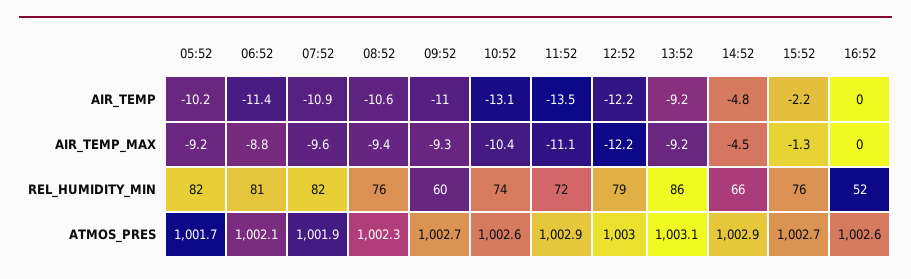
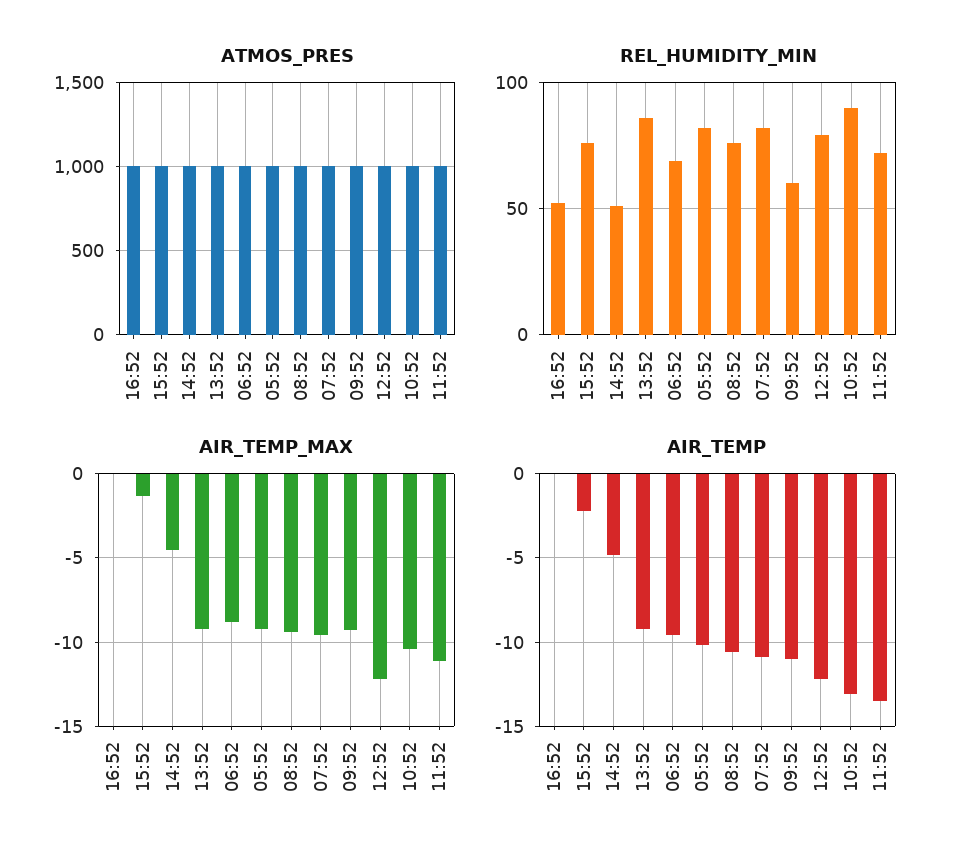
AIR_TEMP, 06:52: -11.4 -> -9.5
REL_HUMIDITY_MIN, 06:52: 81 -> 70
REL_HUMIDITY_MIN, 10:52: 74 -> 90
REL_HUMIDITY_MIN, 14:52: 66 -> 50

